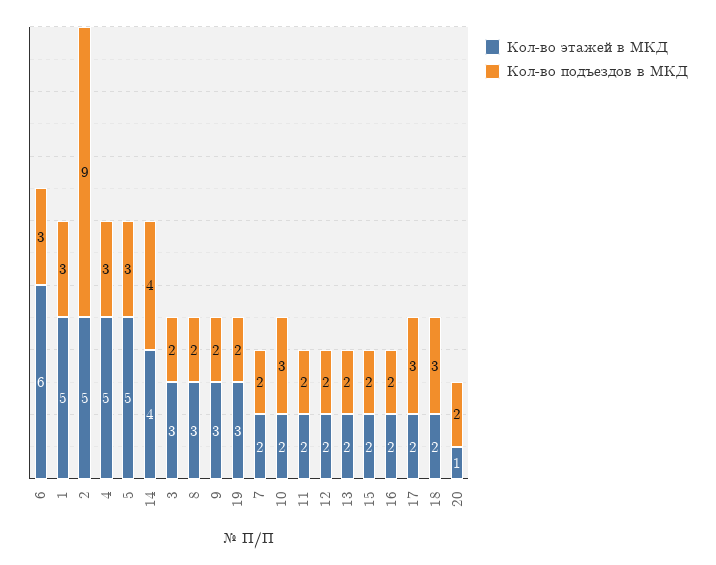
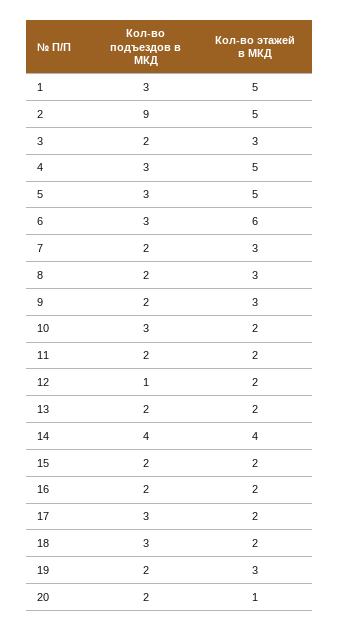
Кол-во этажей в МКД, 7: 2 -> 3
Кол-во подъездов в МКД, 12: 2 -> 1

